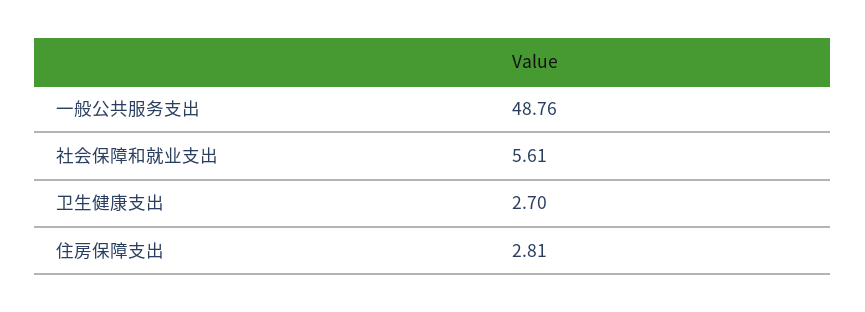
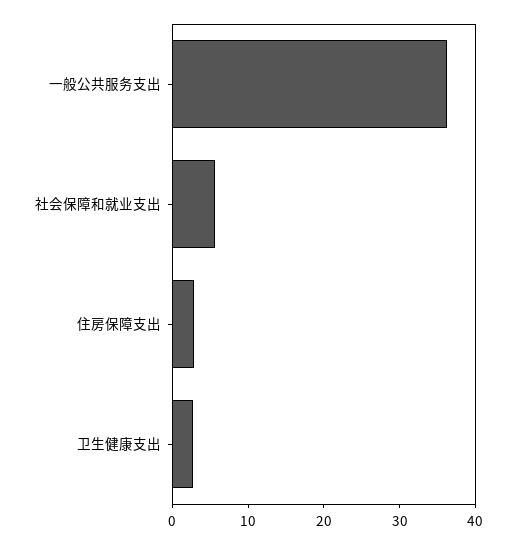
一般公共服务支出: 48.76 -> 36

